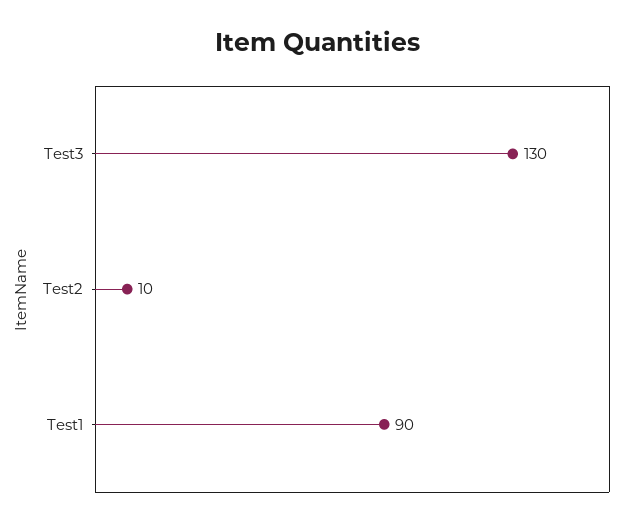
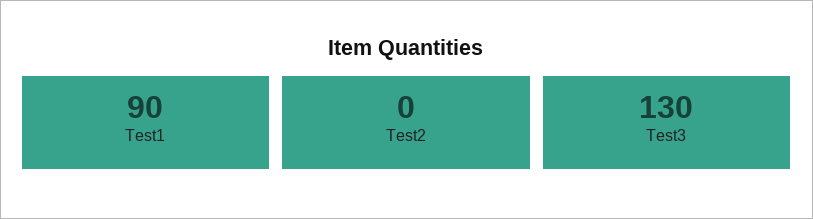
Test2: 10 -> 0

